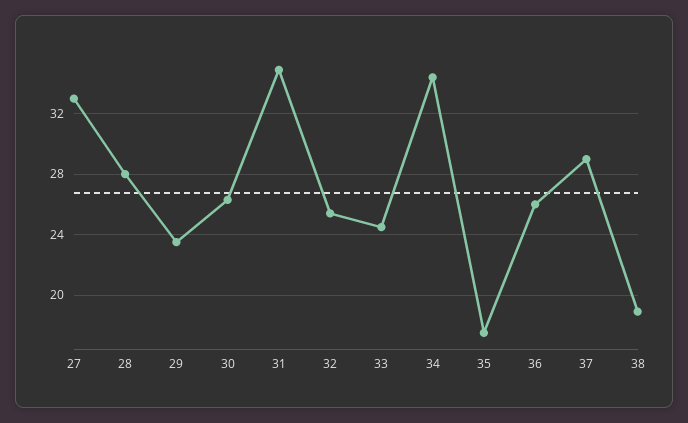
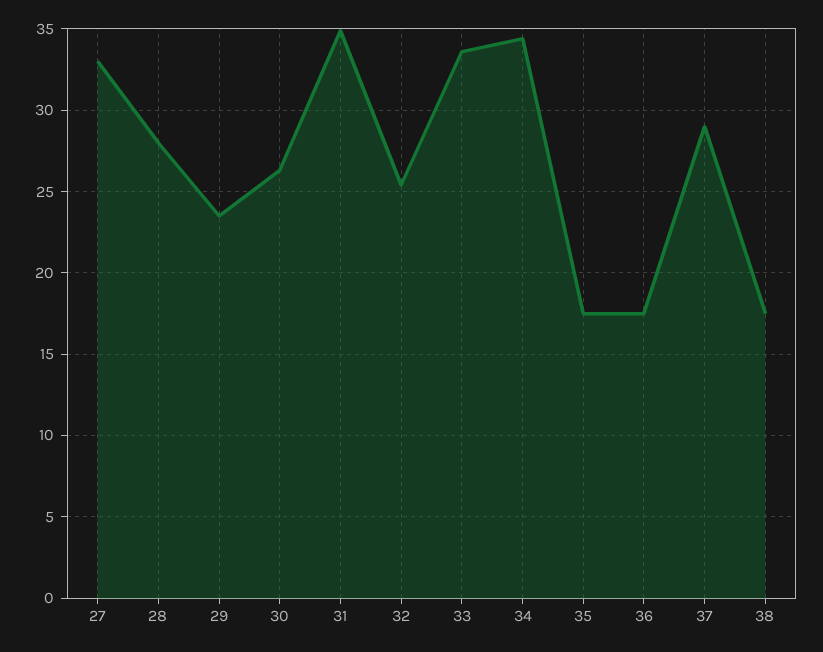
33: 24.5 -> 33.5
36: 26 -> 17.5
38: 19 -> 17.5

